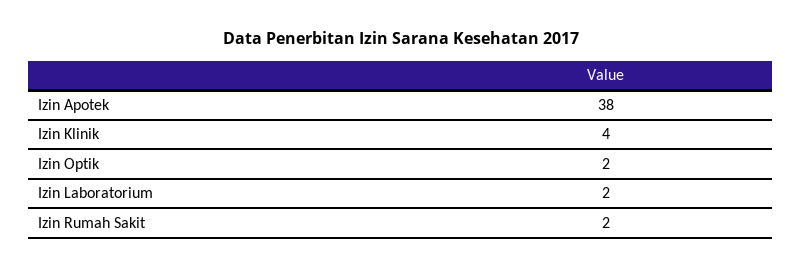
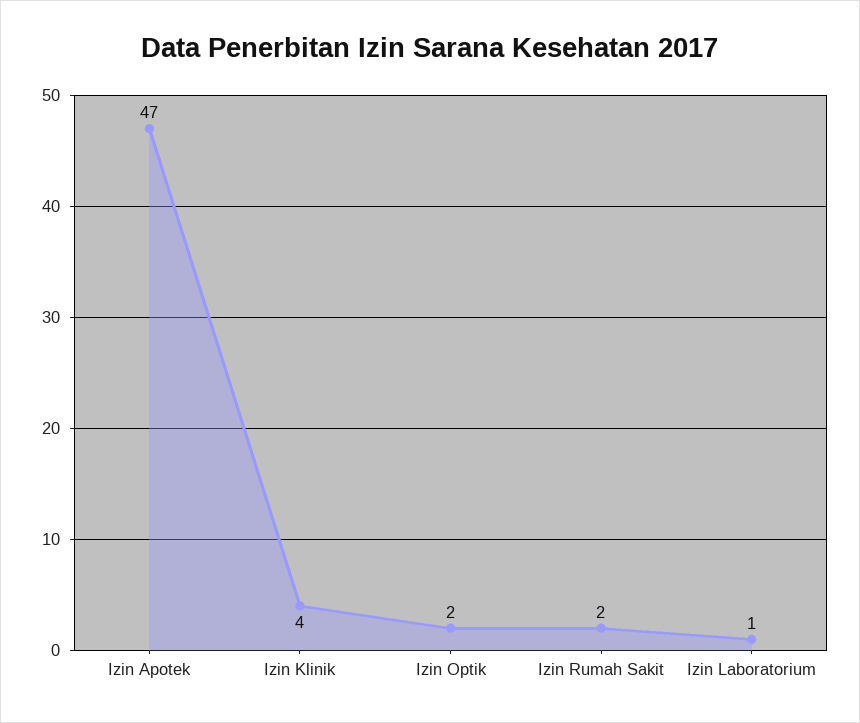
Izin Apotek: 38 -> 47
Izin Laboratorium: 2 -> 1

